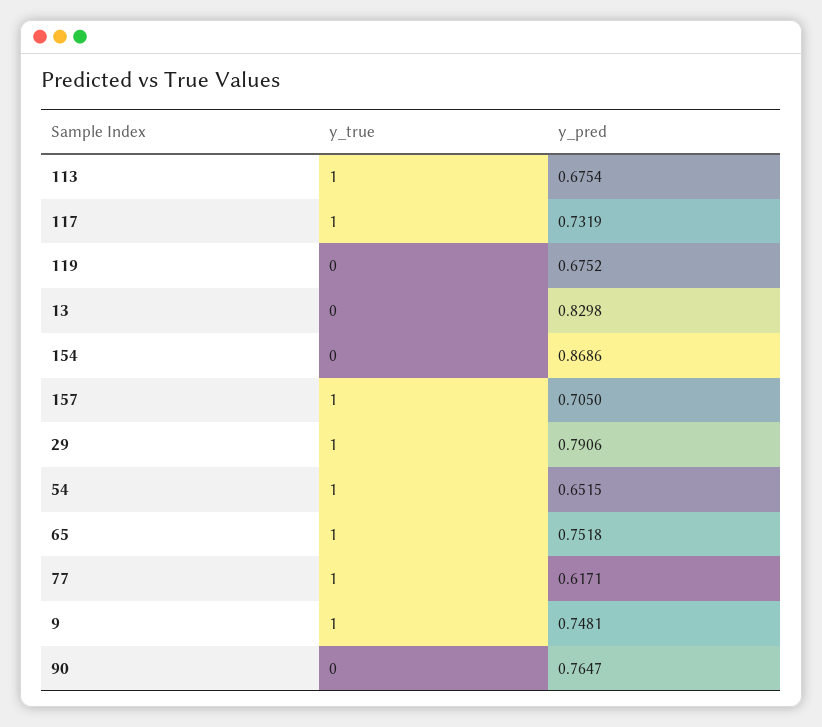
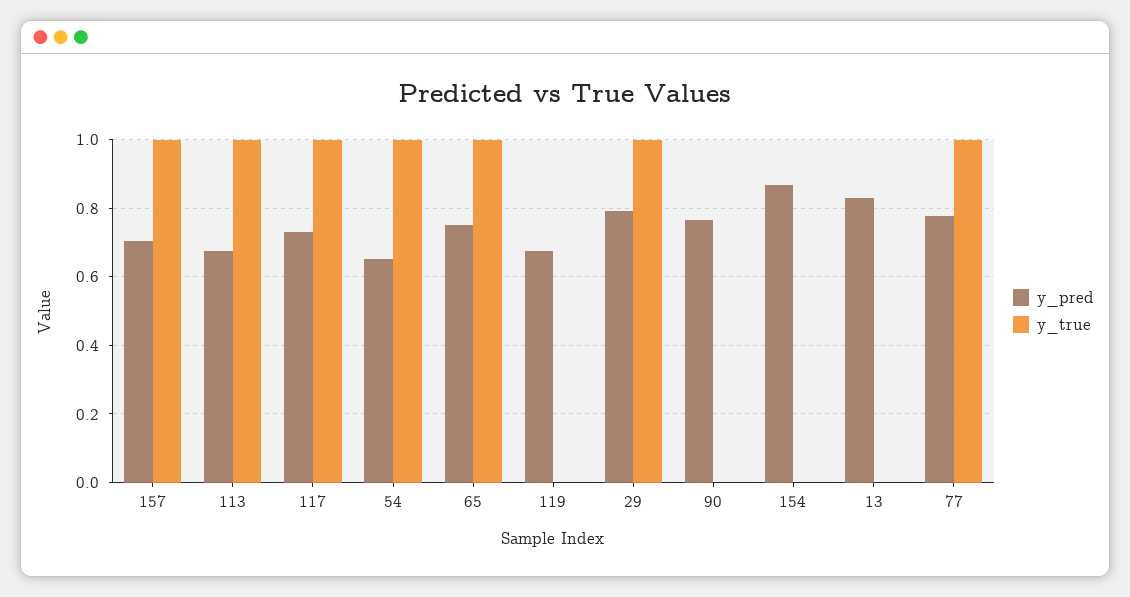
y_pred, 77: 0.6171 -> 0.78
y_true, 9: 1 -> none
y_pred, 9: 0.7481 -> none

